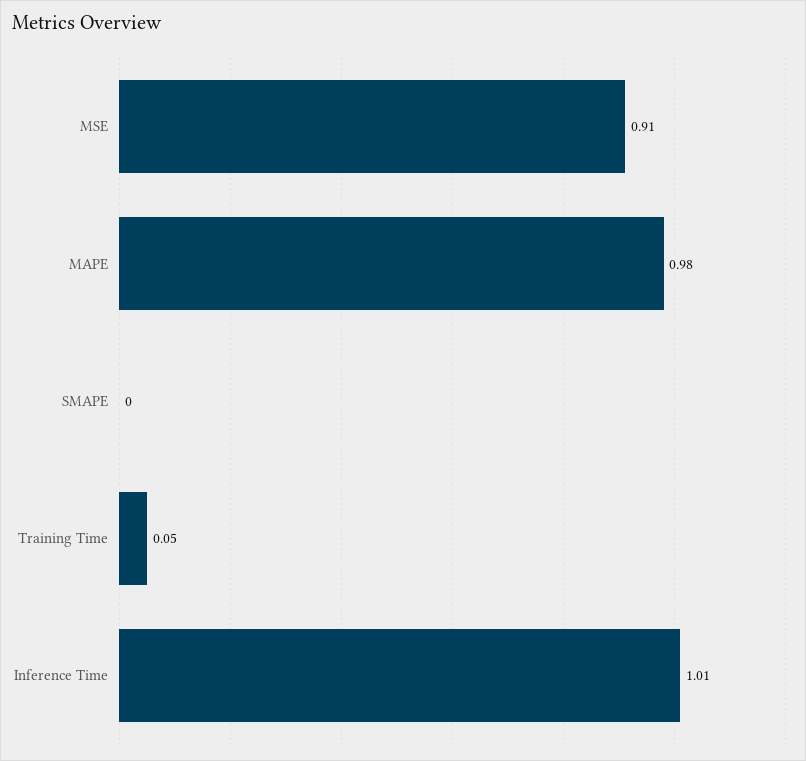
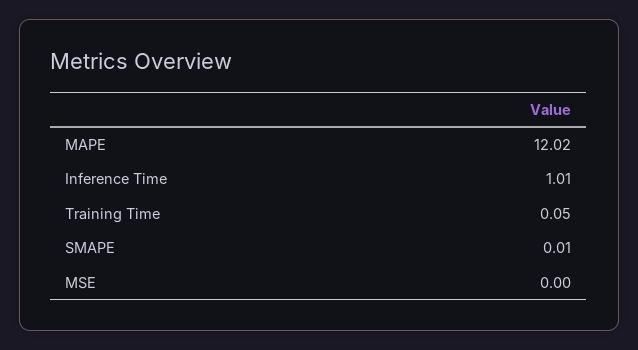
MSE: 0.91 -> 0
MAPE: 0.98 -> 12.02
SMAPE: 0 -> 0.01

